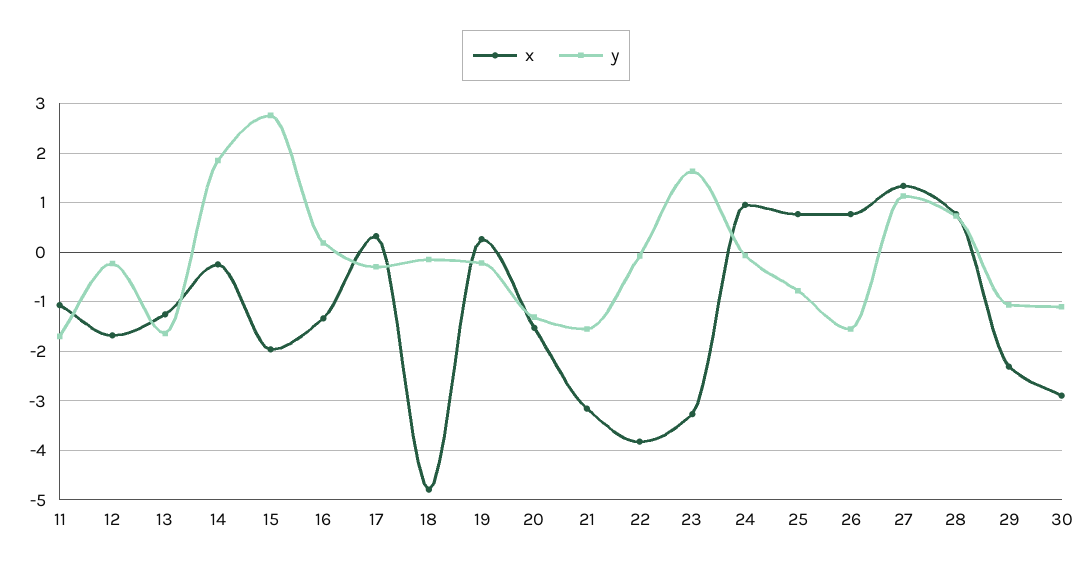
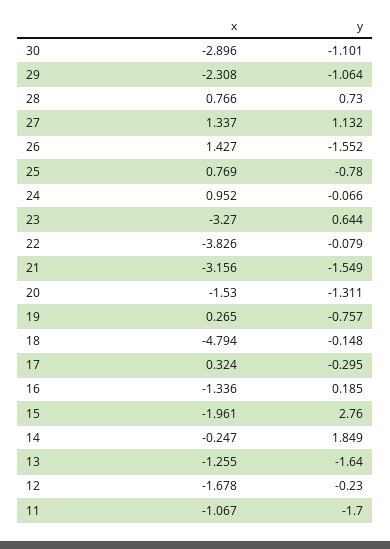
y, 19: -0.2 -> -0.757
y, 23: 1.6 -> 0.644
x, 26: 0.8 -> 1.427

